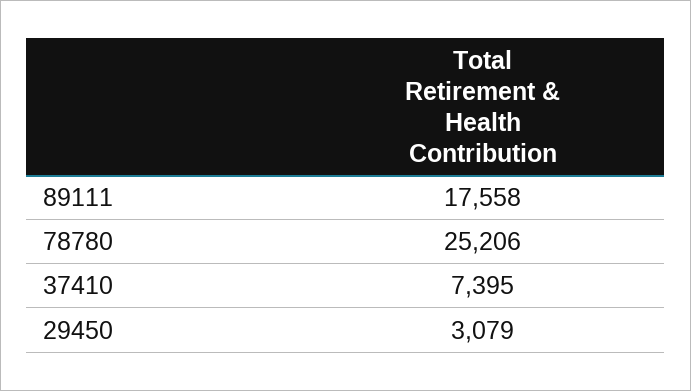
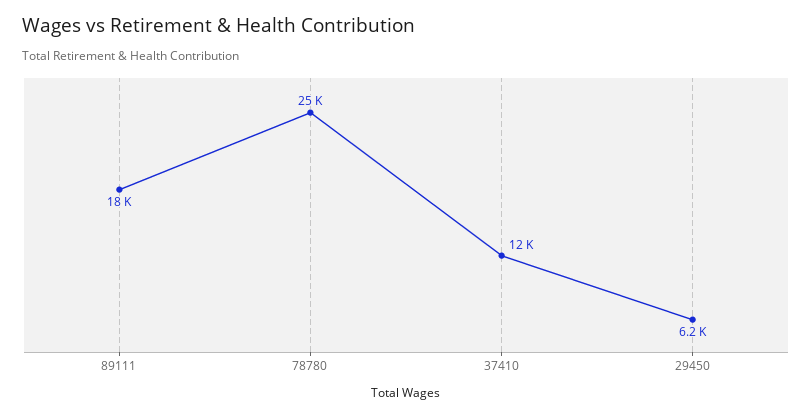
37410: 7395 -> 12000
29450: 3079 -> 6200

